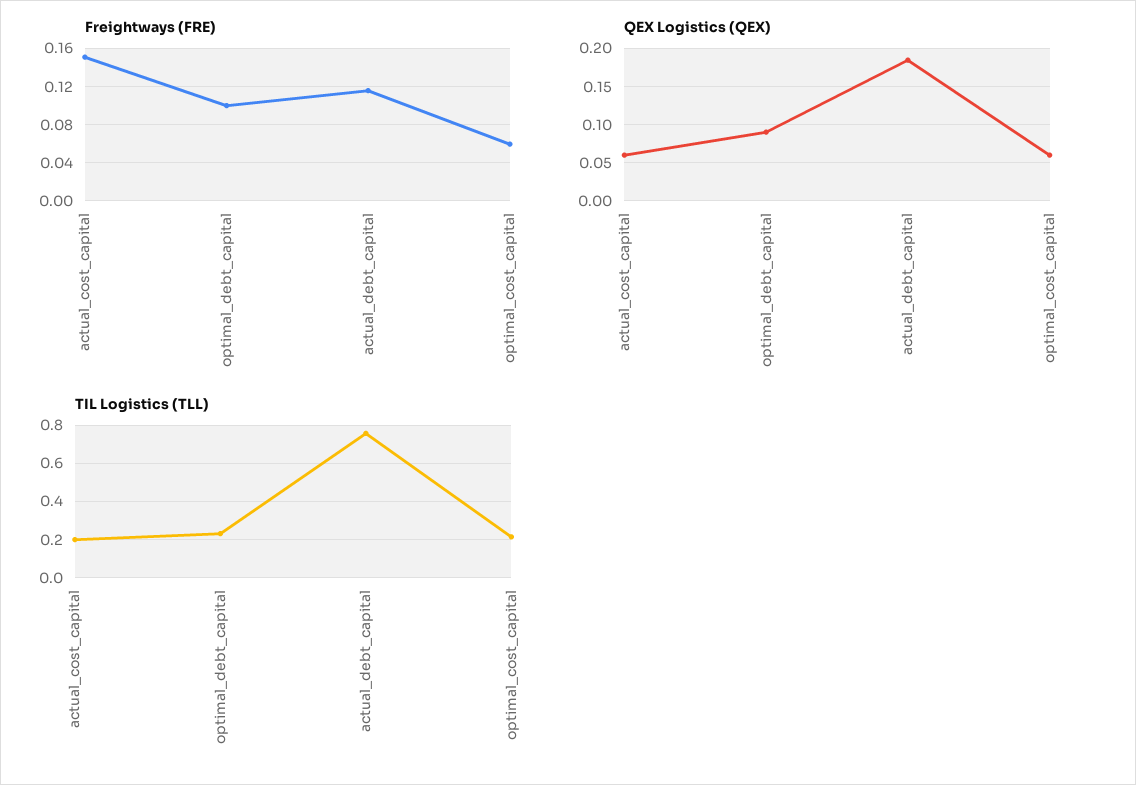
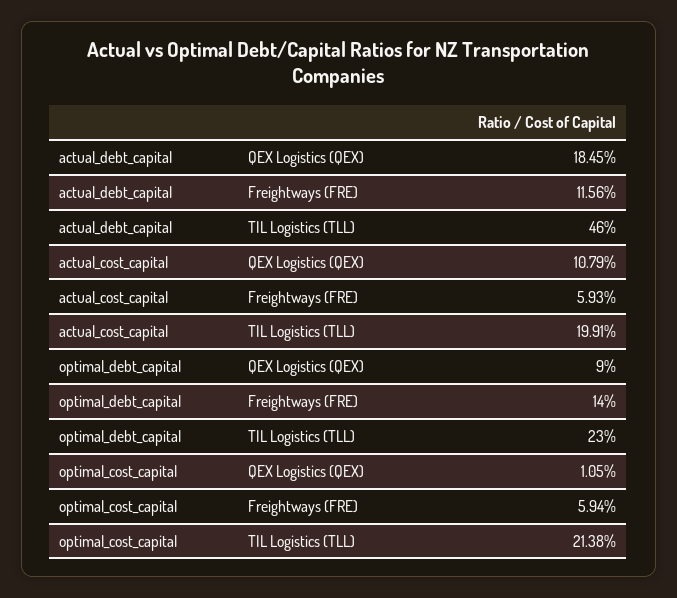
Freightways (FRE), actual_cost_capital: 0.15 -> 0.0593
Freightways (FRE), optimal_debt_capital: 0.1 -> 0.14
QEX Logistics (QEX), actual_cost_capital: 0.06 -> 0.1079
QEX Logistics (QEX), optimal_cost_capital: 0.06 -> 0.0105
TIL Logistics (TLL), actual_debt_capital: 0.75 -> 0.46

